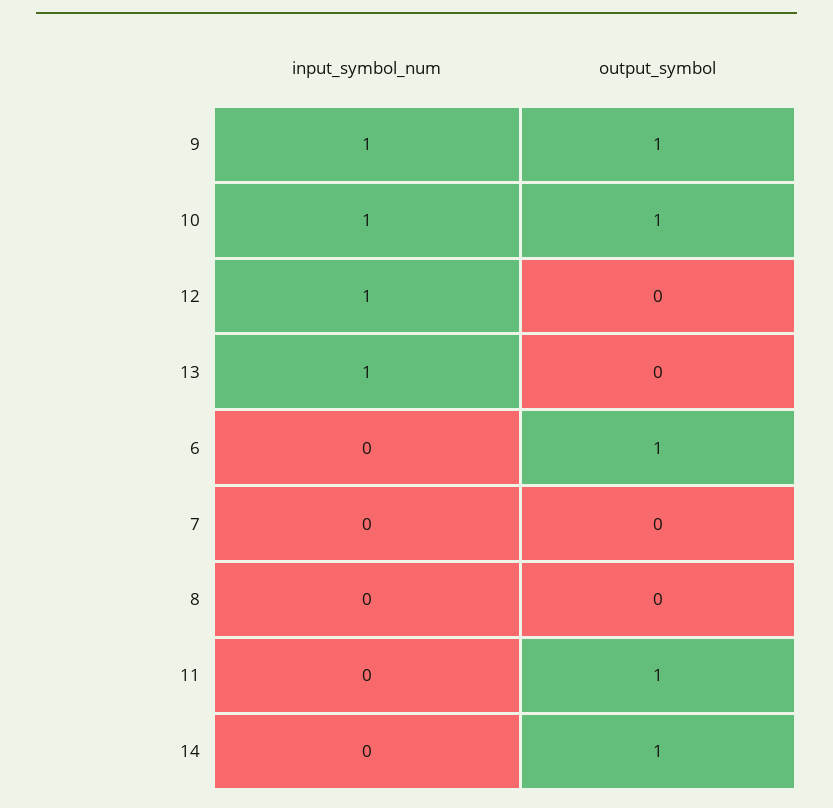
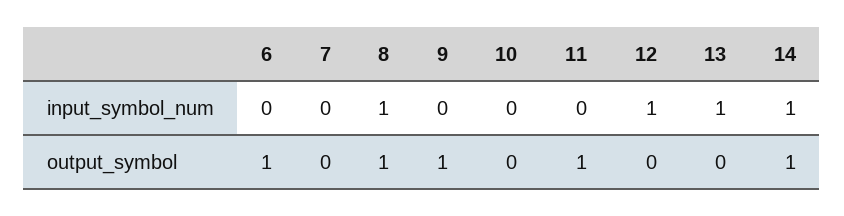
input_symbol_num, 9: 1 -> 0
input_symbol_num, 10: 1 -> 0
output_symbol, 10: 1 -> 0
input_symbol_num, 8: 0 -> 1
output_symbol, 8: 0 -> 1
input_symbol_num, 14: 0 -> 1

